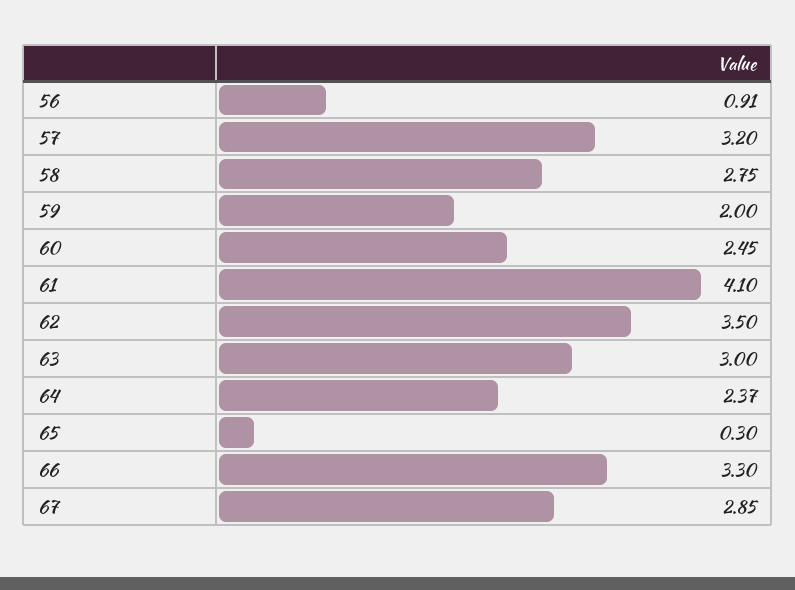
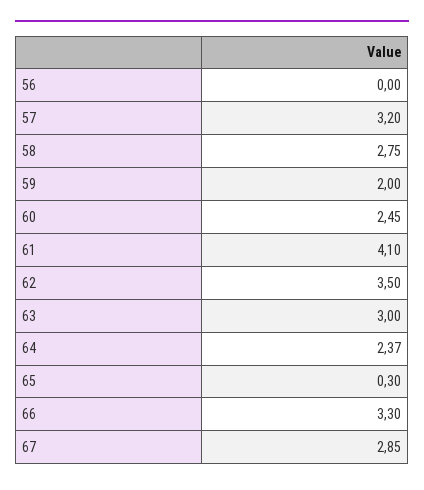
56: 0.91 -> 0

